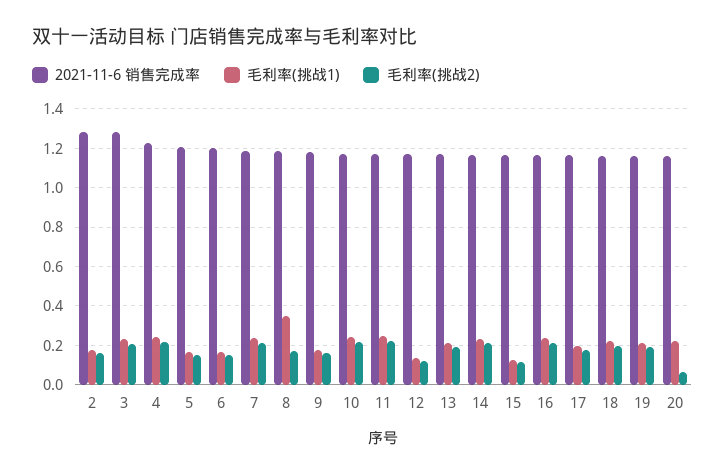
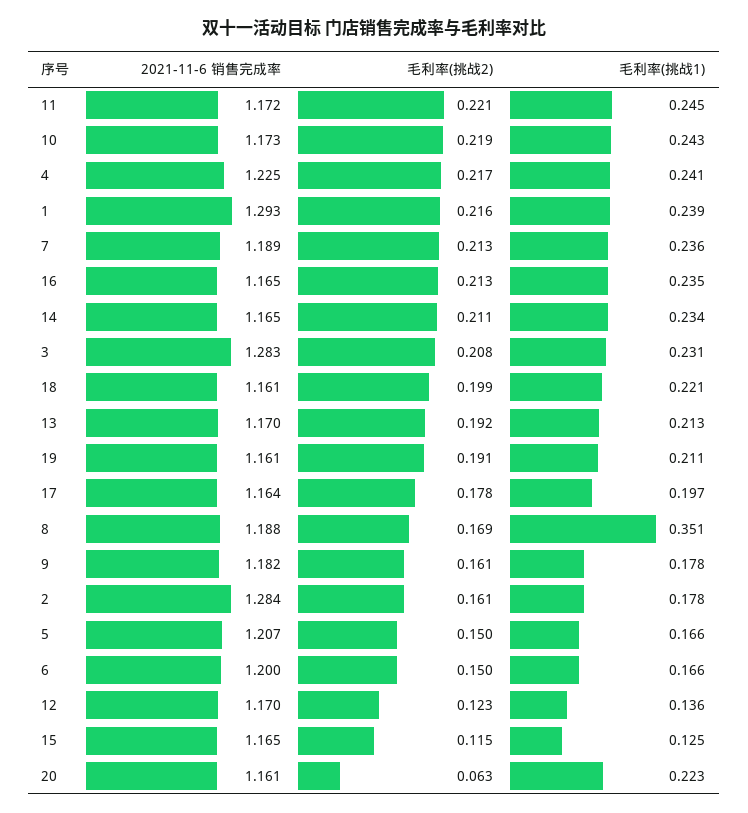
2021-11-6 销售完成率, 1: none -> 1.293
毛利率(挑战2), 1: none -> 0.216
毛利率(挑战1), 1: none -> 0.239

